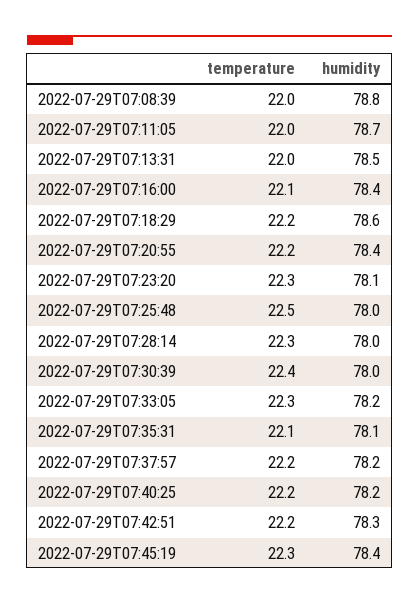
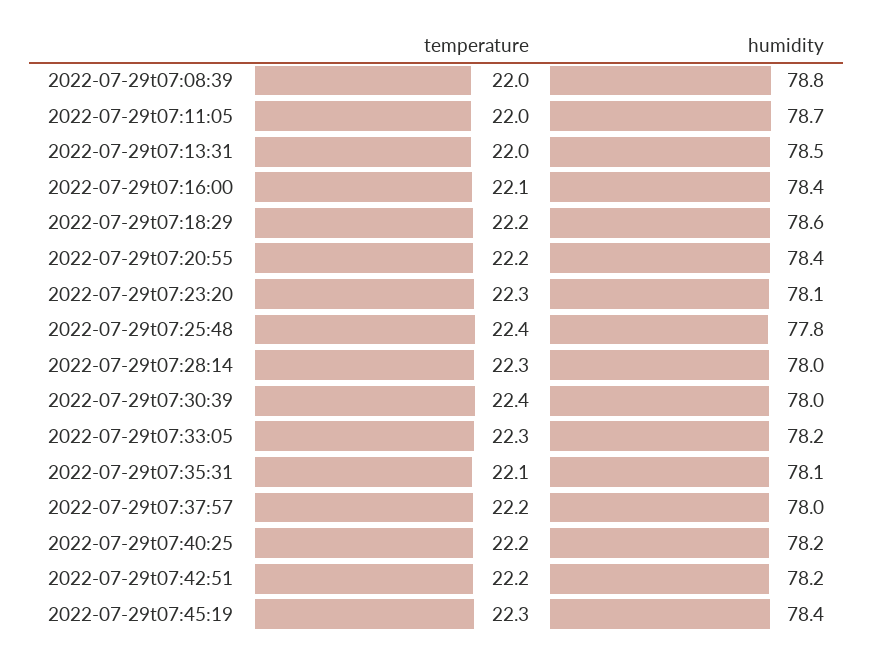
temperature, 2022-07-29T07:25:48: 22.5 -> 22.4
humidity, 2022-07-29T07:25:48: 78 -> 77.8
humidity, 2022-07-29T07:37:57: 78.2 -> 78
humidity, 2022-07-29T07:42:51: 78.3 -> 78.2

